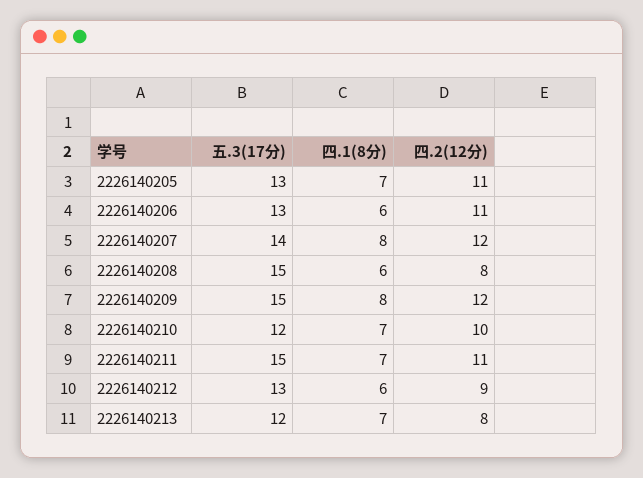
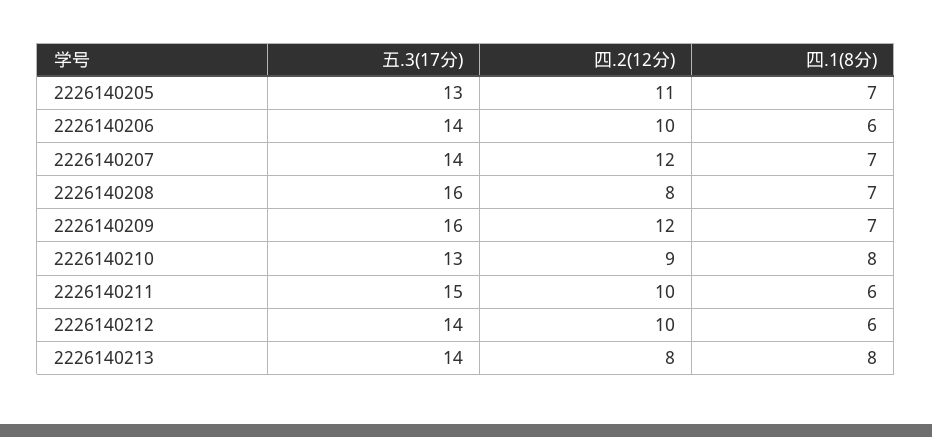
五.3(17分), 2226140206: 13 -> 14
四.2(12分), 2226140206: 11 -> 10
四.1(8分), 2226140207: 8 -> 7
五.3(17分), 2226140208: 15 -> 16
四.1(8分), 2226140208: 6 -> 7
五.3(17分), 2226140209: 15 -> 16
四.1(8分), 2226140209: 8 -> 7
五.3(17分), 2226140210: 12 -> 13
四.1(8分), 2226140210: 7 -> 8
四.2(12分), 2226140210: 10 -> 9
四.1(8分), 2226140211: 7 -> 6
四.2(12分), 2226140211: 11 -> 10
五.3(17分), 2226140212: 13 -> 14
四.2(12分), 2226140212: 9 -> 10
五.3(17分), 2226140213: 12 -> 14
四.1(8分), 2226140213: 7 -> 8

